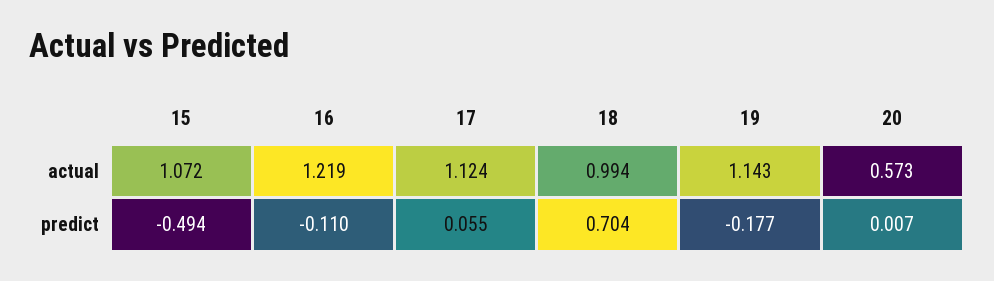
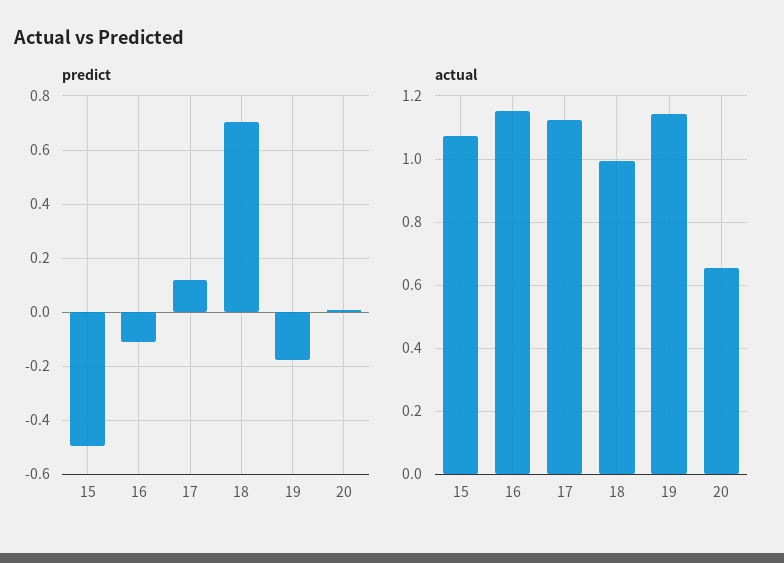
actual, 16: 1.219 -> 1.16
actual, 20: 0.573 -> 0.66
predict, 17: 0.055 -> 0.125

